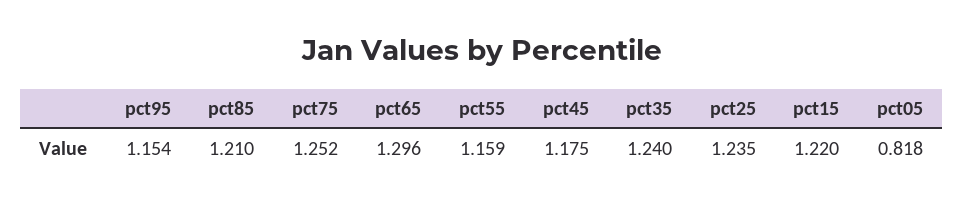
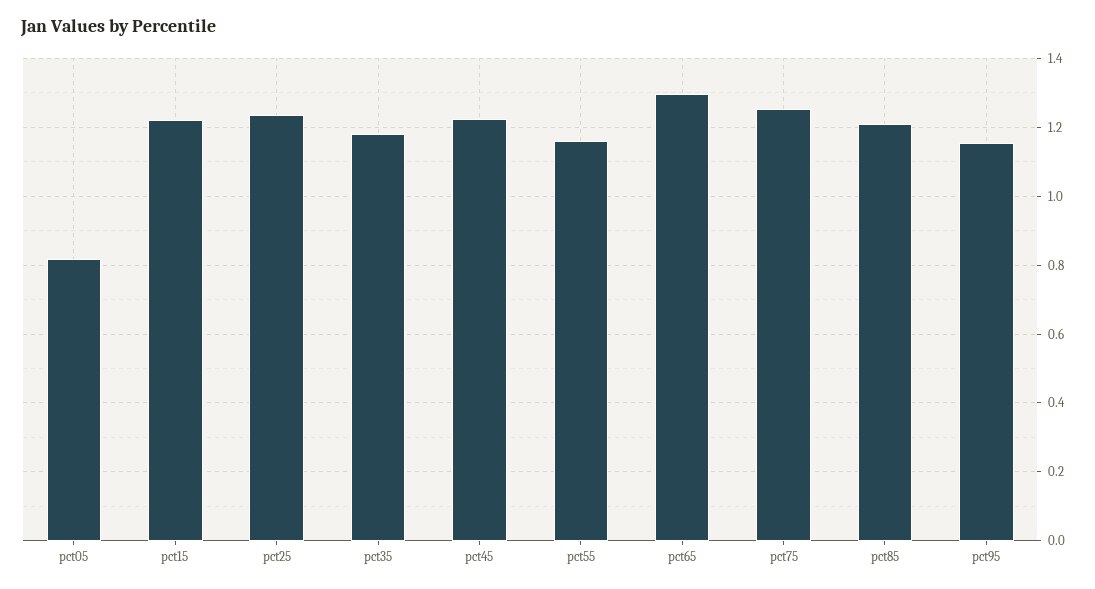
pct45: 1.175 -> 1.22
pct35: 1.24 -> 1.18

